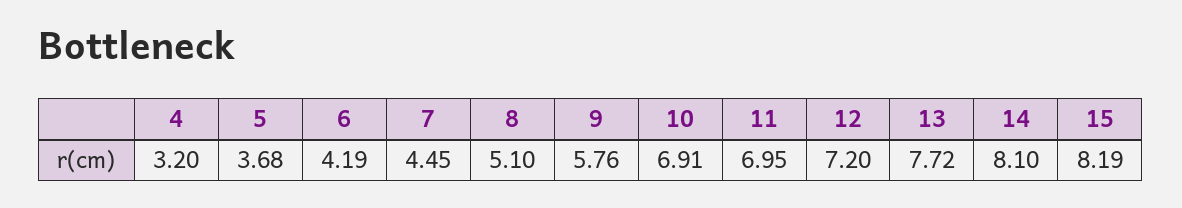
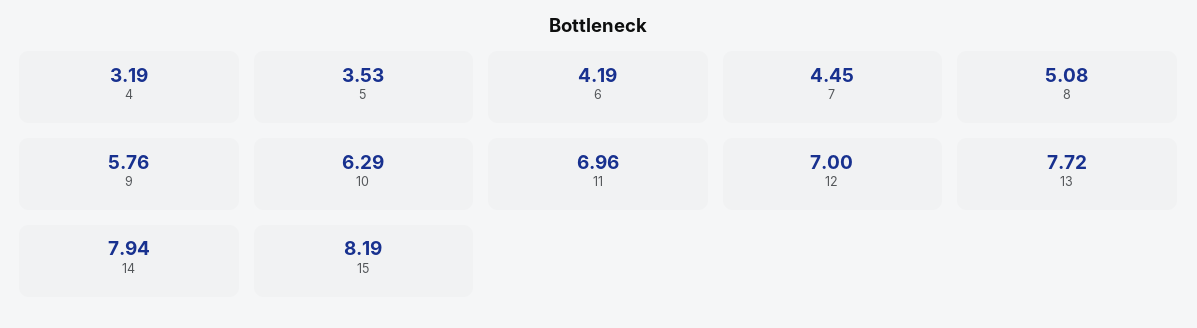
4: 3.2 -> 3.19
5: 3.68 -> 3.53
8: 5.1 -> 5.08
10: 6.91 -> 6.29
11: 6.95 -> 6.96
12: 7.2 -> 7
14: 8.1 -> 7.94

